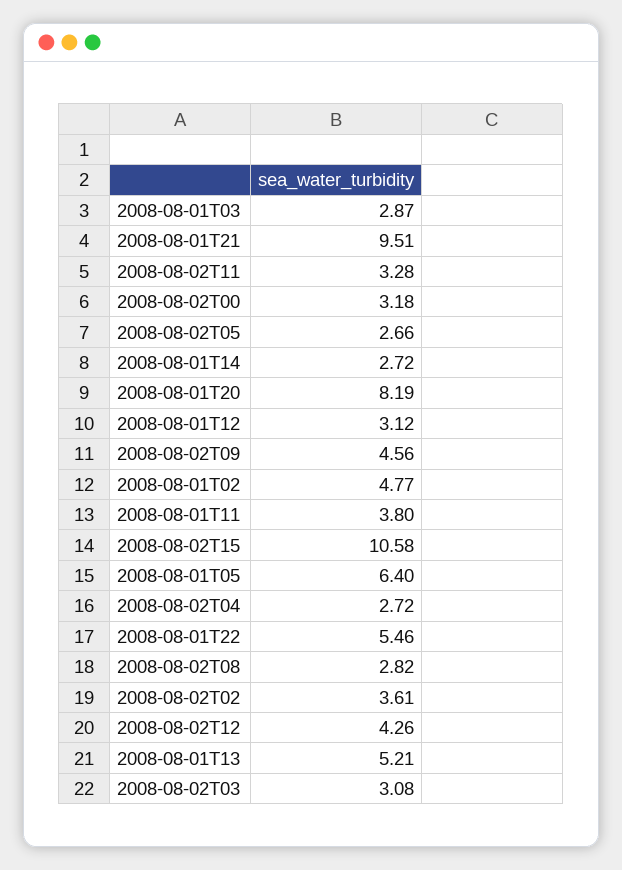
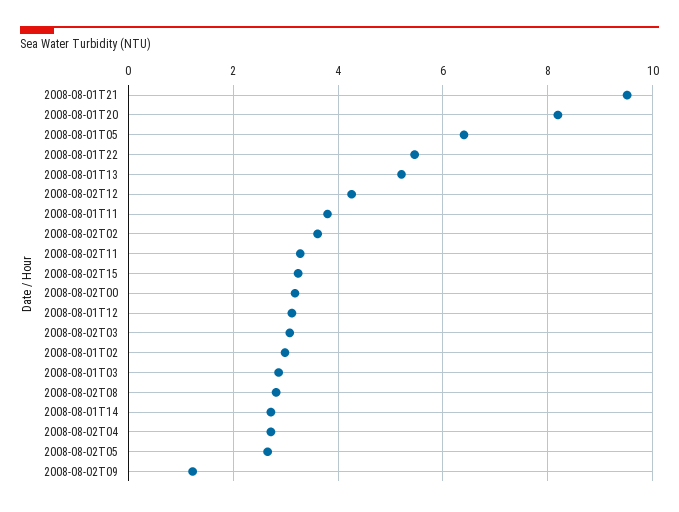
2008-08-02T09: 4.56 -> 1.2
2008-08-01T02: 4.77 -> 3
2008-08-02T15: 10.58 -> 3.2

